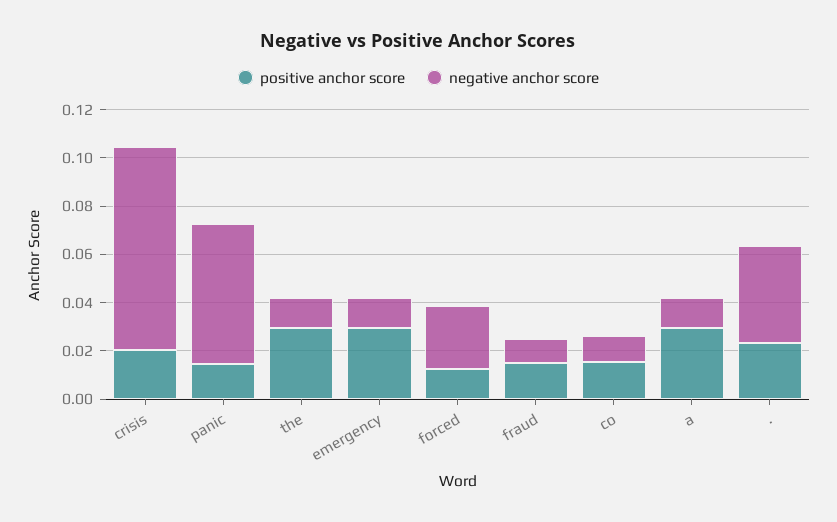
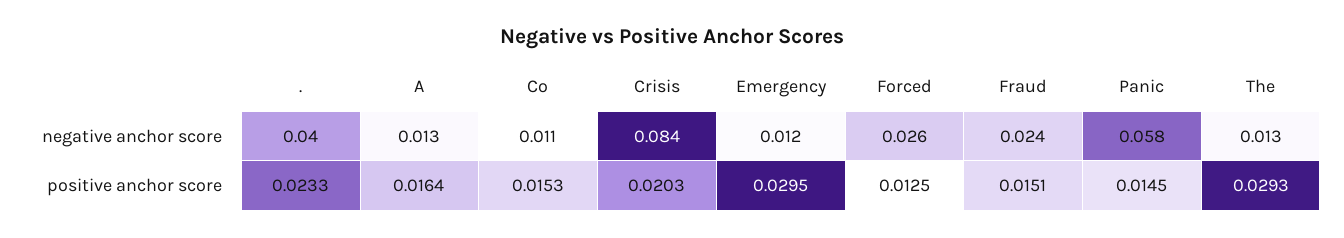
negative anchor score, fraud: 0.01 -> 0.024
positive anchor score, a: 0.03 -> 0.0164

